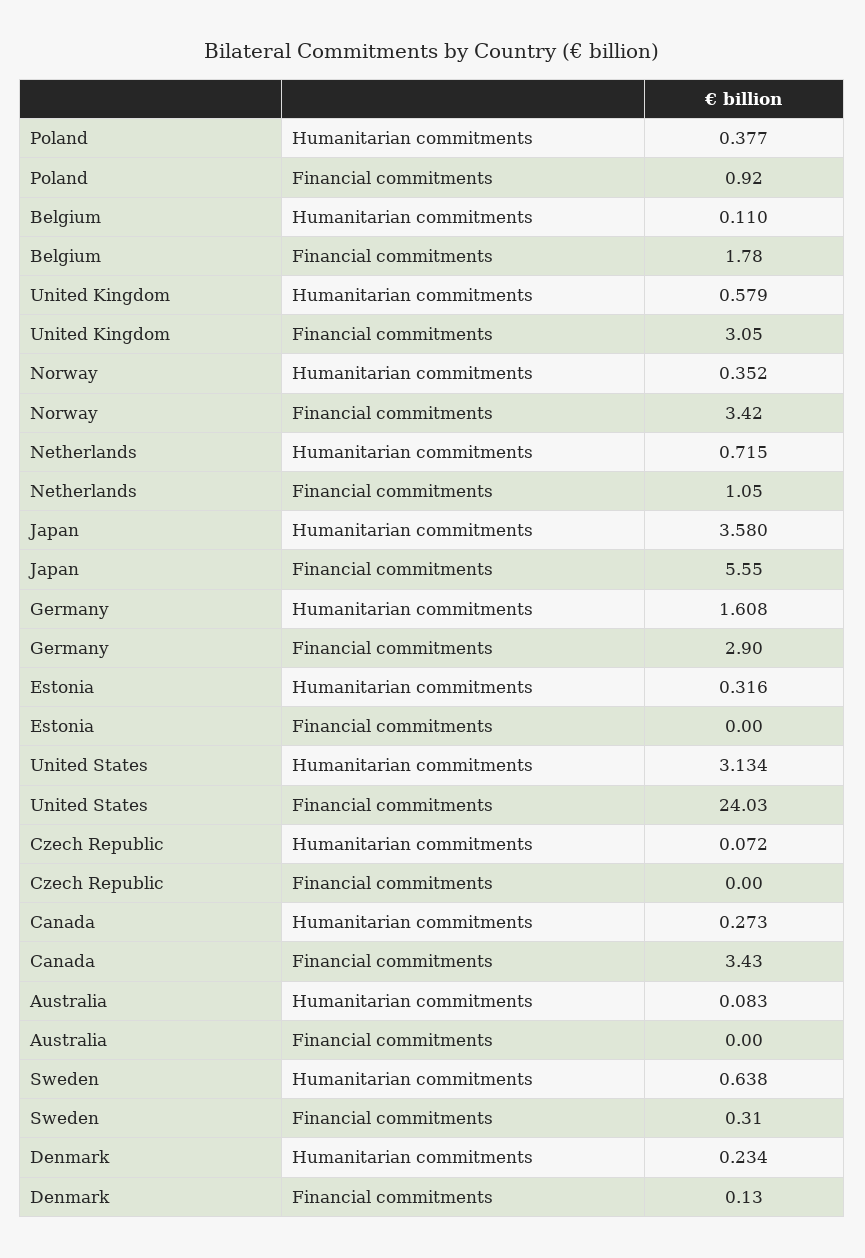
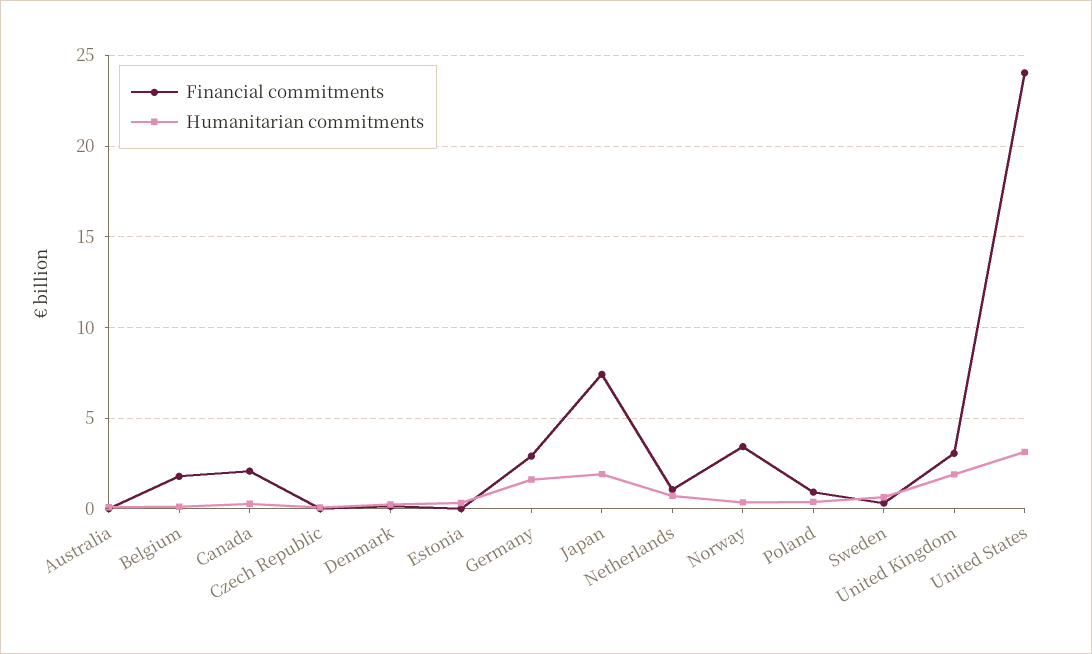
Humanitarian commitments, United Kingdom: 0.579 -> 2
Humanitarian commitments, Japan: 3.58 -> 2
Financial commitments, Japan: 5.55 -> 7.5
Financial commitments, Canada: 3.43 -> 2

